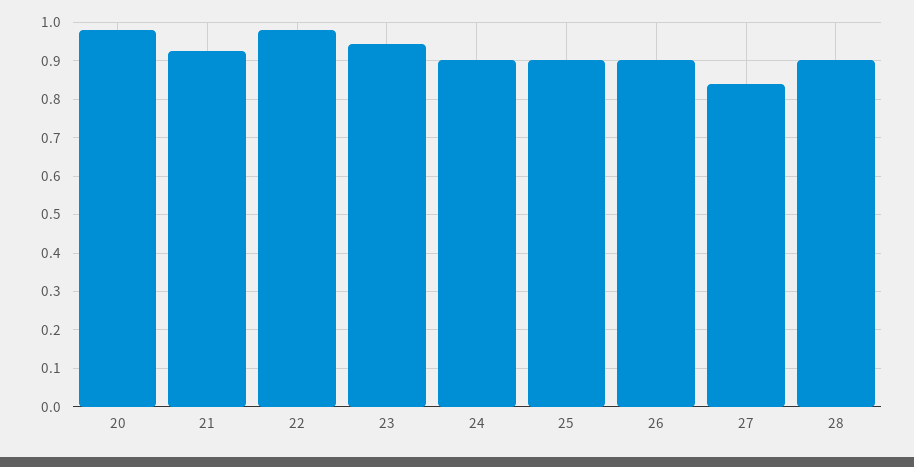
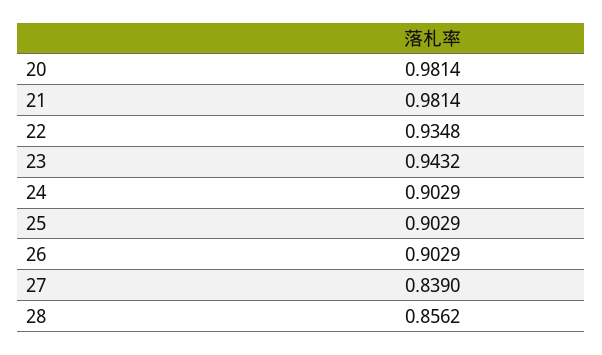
21: 0.92 -> 0.9814
22: 0.98 -> 0.9348
28: 0.9 -> 0.8562

